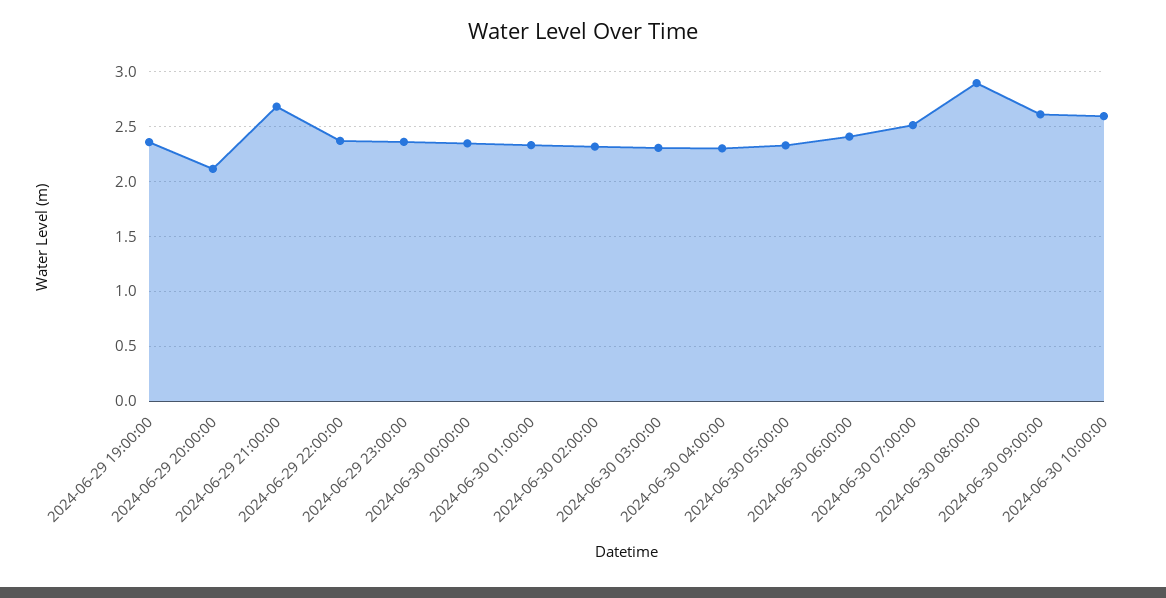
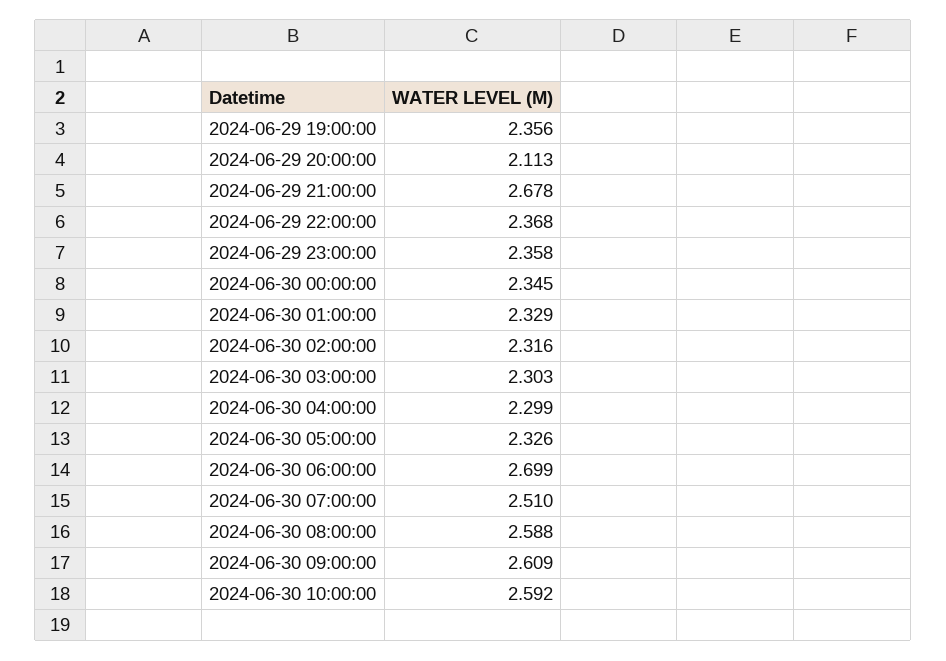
2024-06-30 06:00:00: 2.4 -> 2.699
2024-06-30 08:00:00: 2.9 -> 2.588

